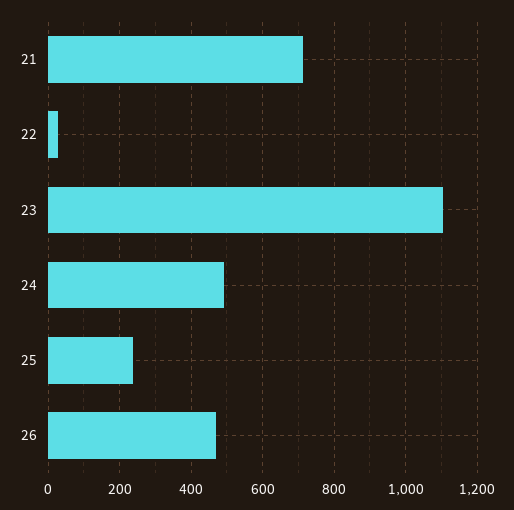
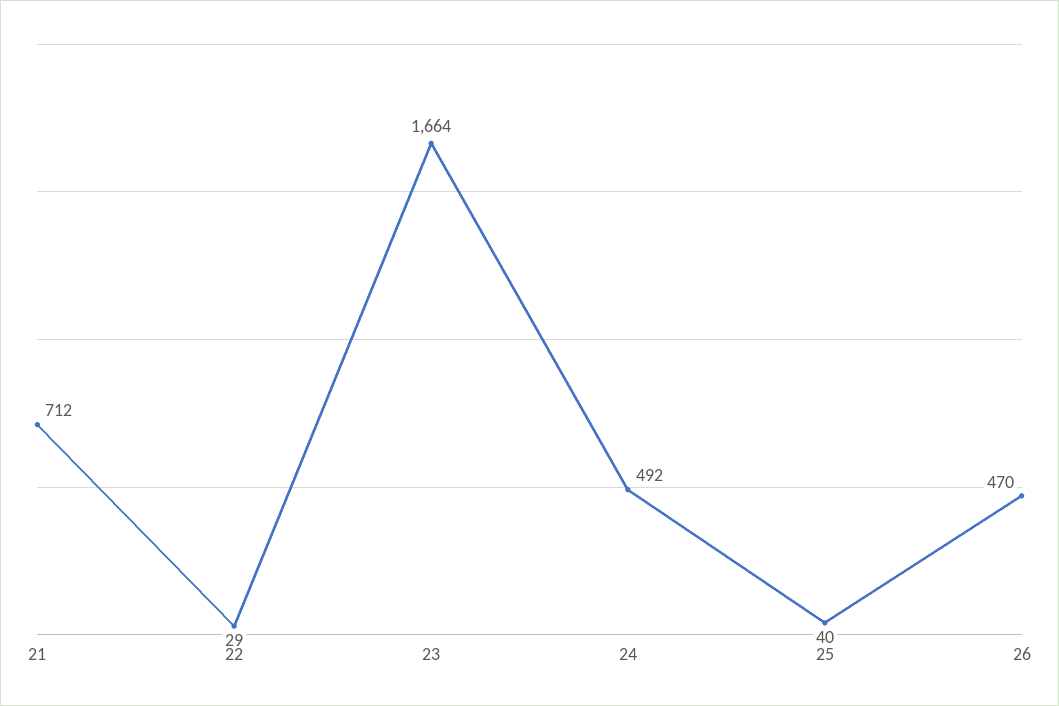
23: 1100 -> 1664
25: 240 -> 40

